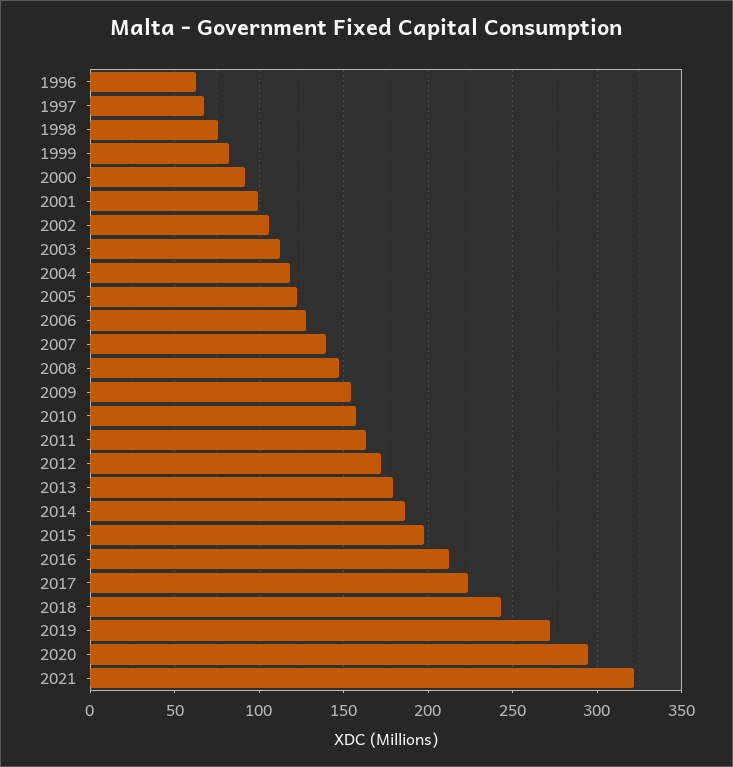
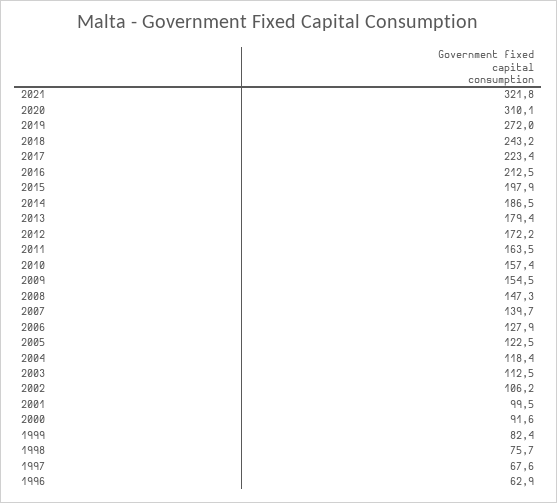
2020: 295 -> 310.1

